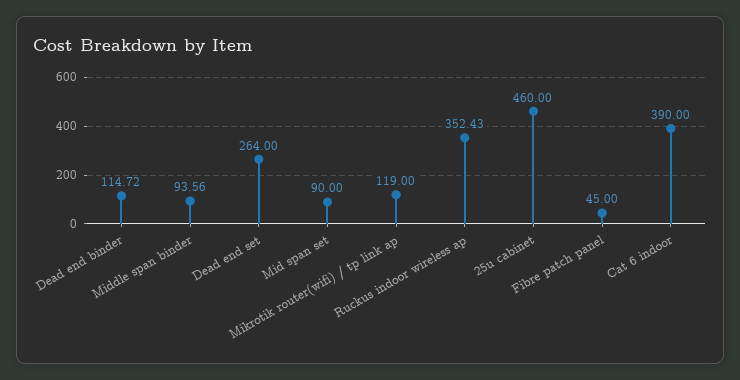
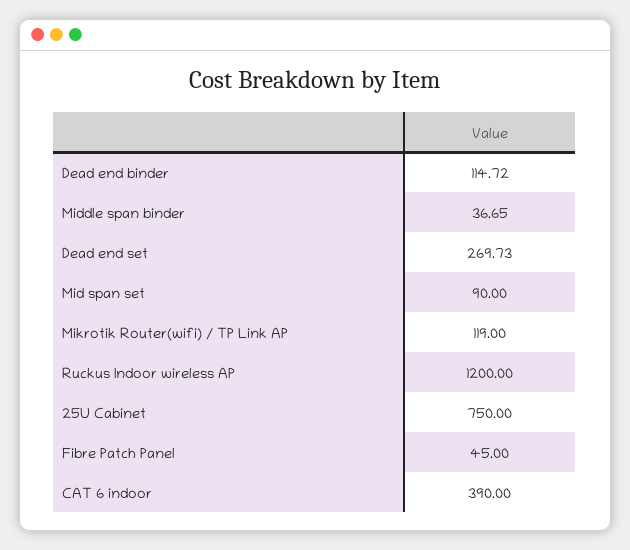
Middle span binder: 93.56 -> 36.65
Dead end set: 264 -> 269.73
Ruckus indoor wireless ap: 352.43 -> 1200
25u cabinet: 460 -> 750

